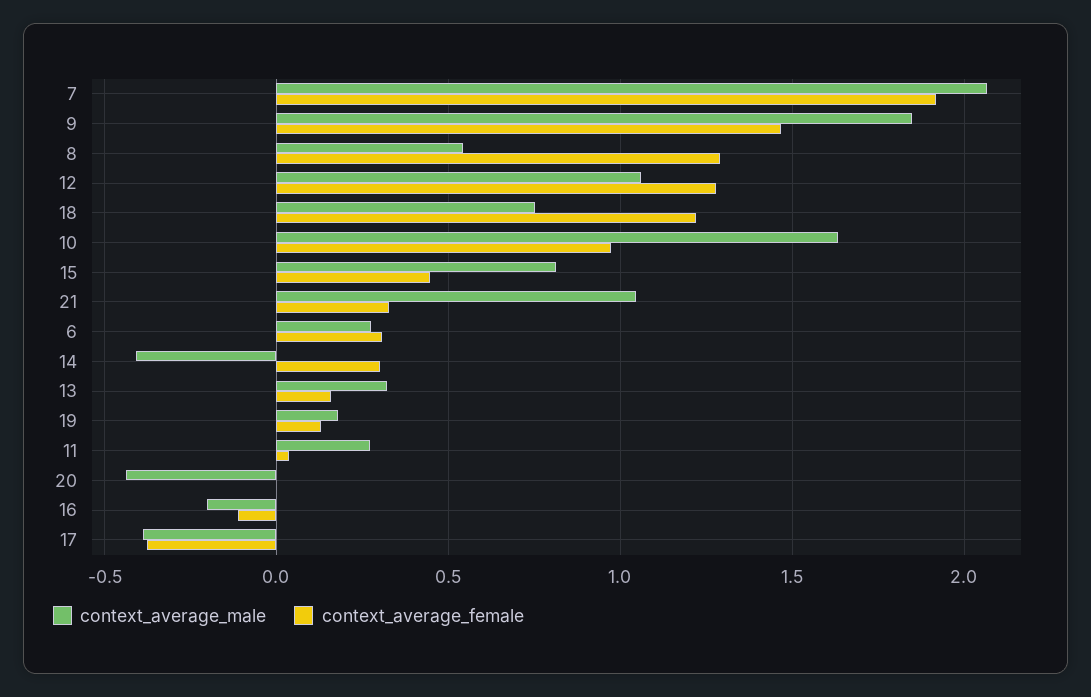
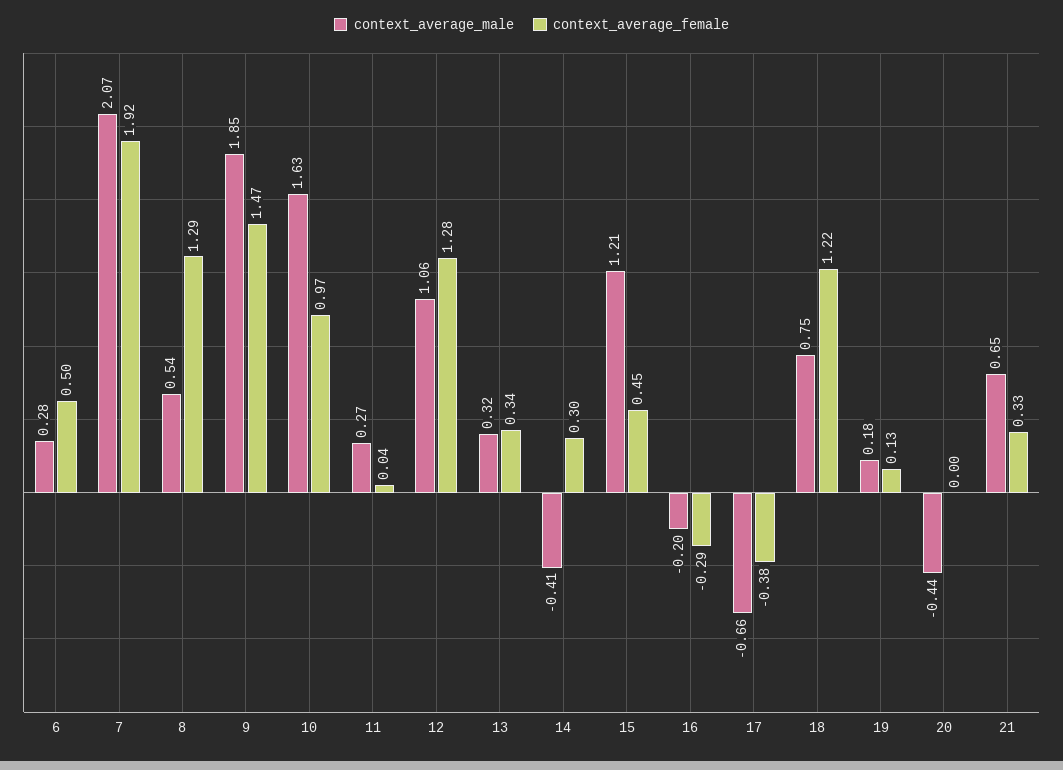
context_average_male, 15: 0.8 -> 1.21
context_average_male, 21: 1.05 -> 0.65
context_average_female, 6: 0.3 -> 0.5
context_average_female, 13: 0.15 -> 0.34
context_average_female, 16: -0.1 -> -0.29
context_average_male, 17: -0.4 -> -0.66

